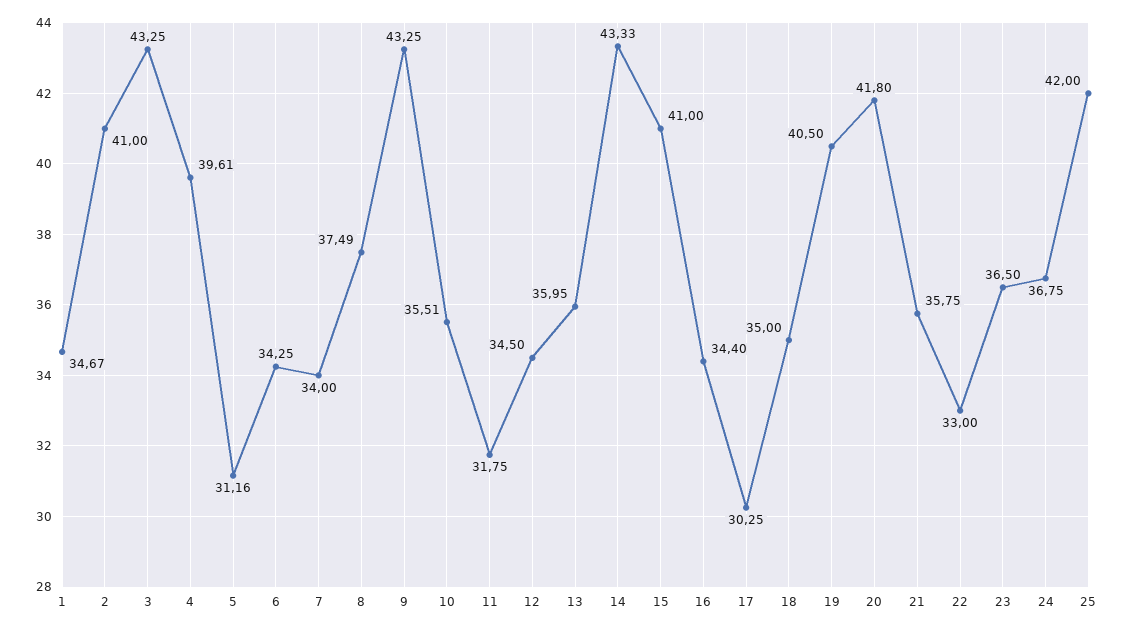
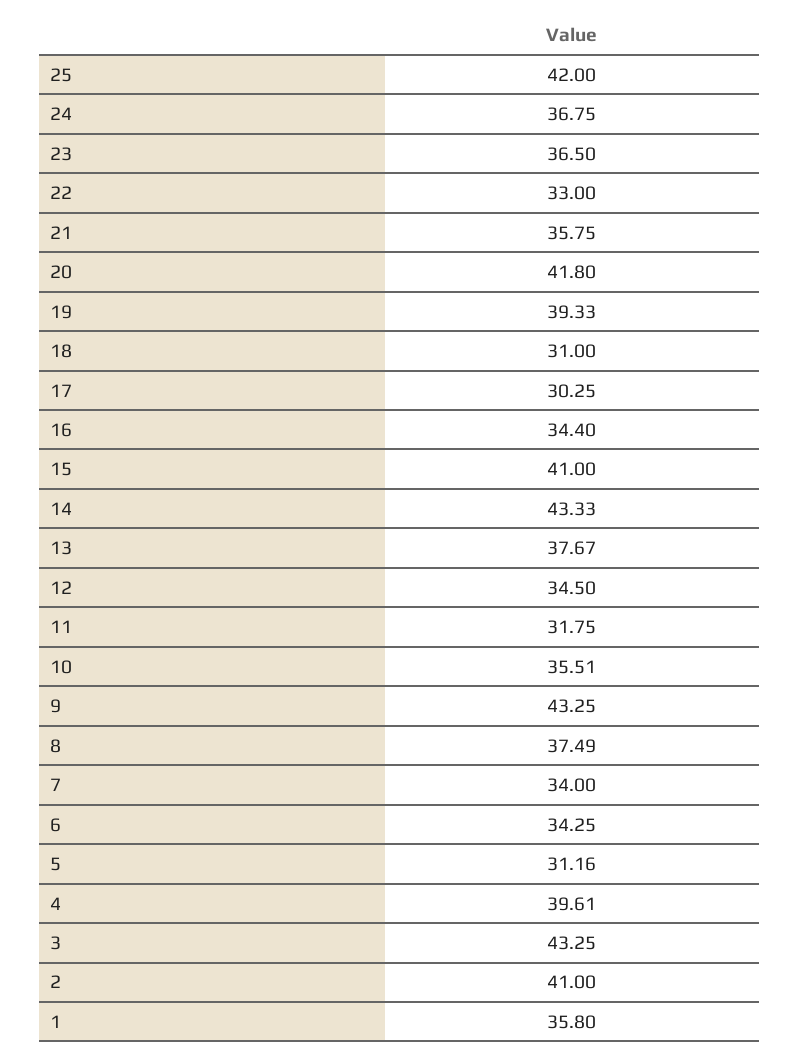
1: 34.67 -> 35.8
13: 35.95 -> 37.67
18: 35 -> 31
19: 40.5 -> 39.33

